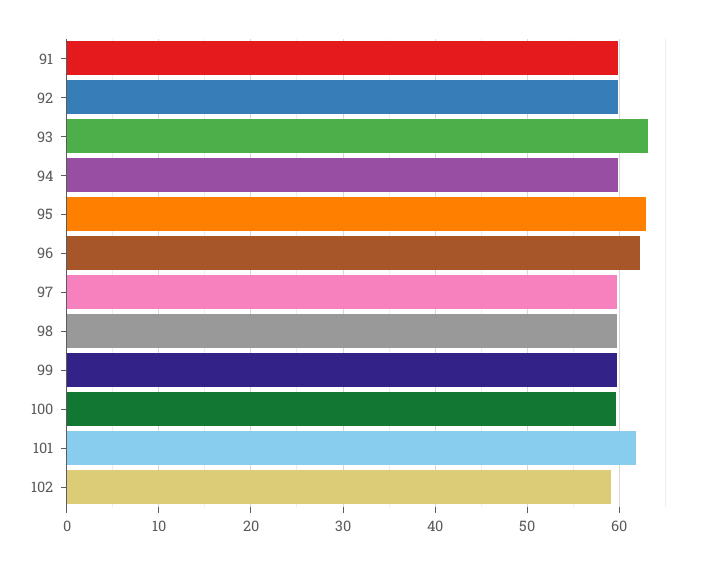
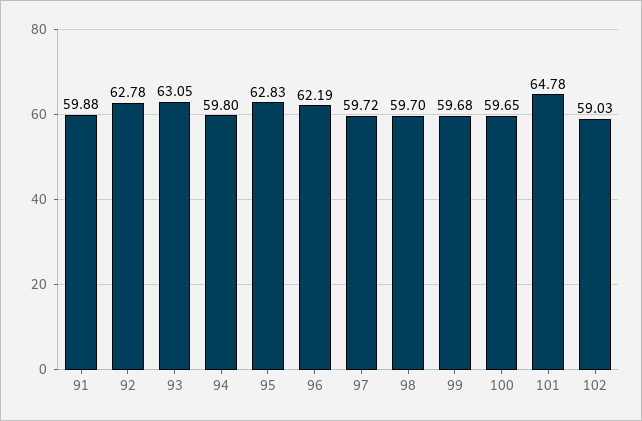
92: 60 -> 62.78
101: 62 -> 64.78

